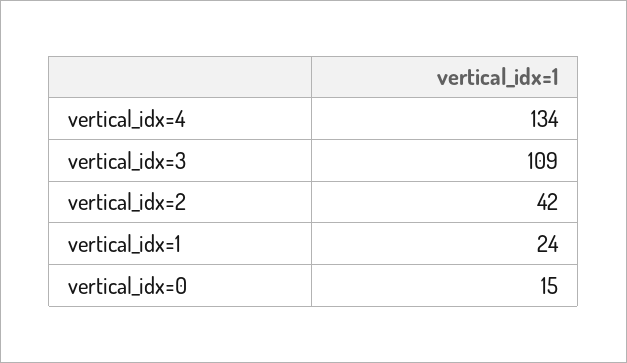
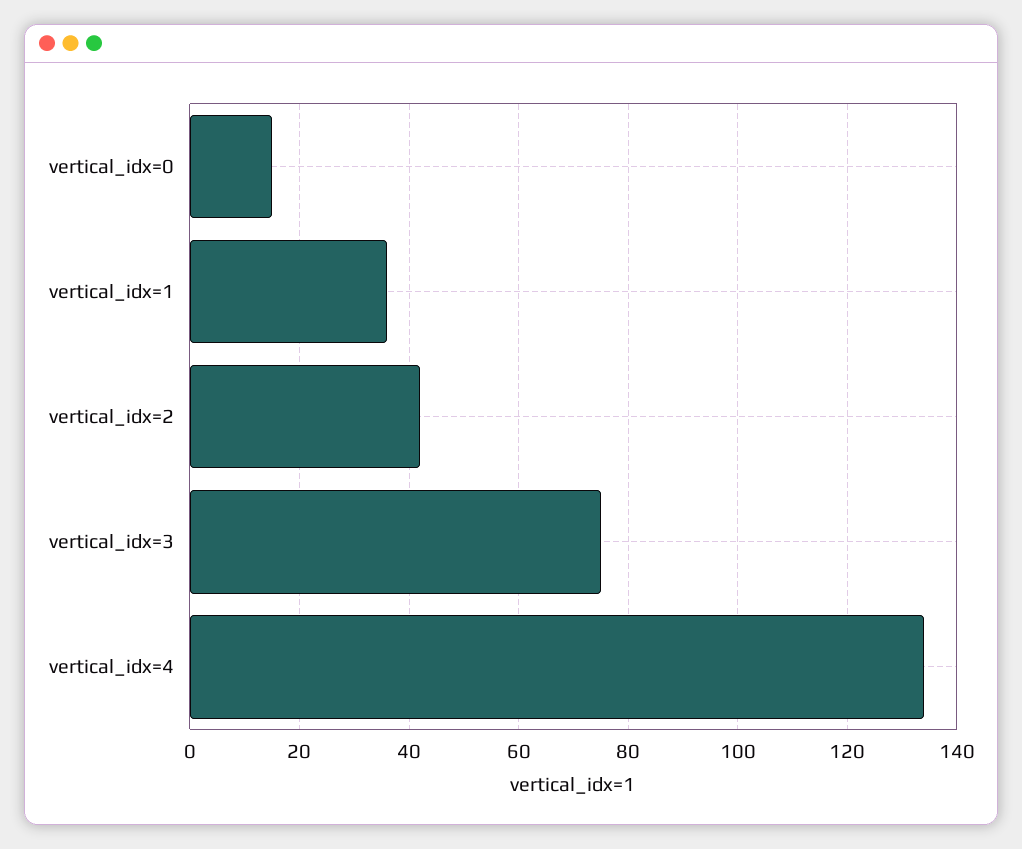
vertical_idx=3: 109 -> 75
vertical_idx=1: 24 -> 35

